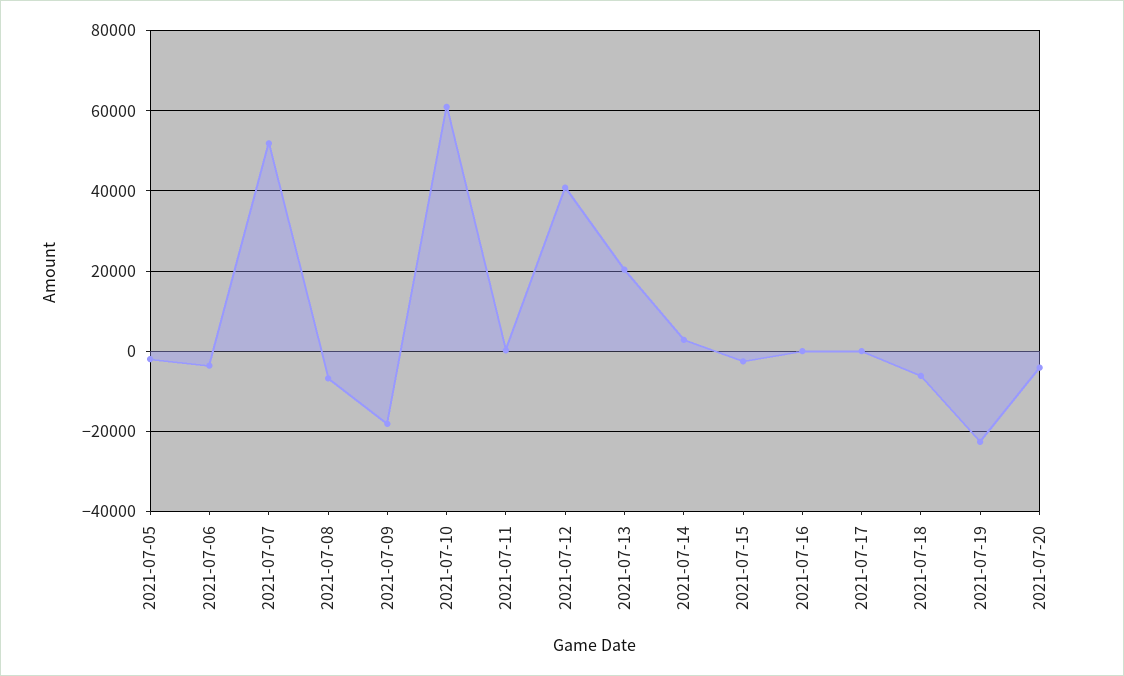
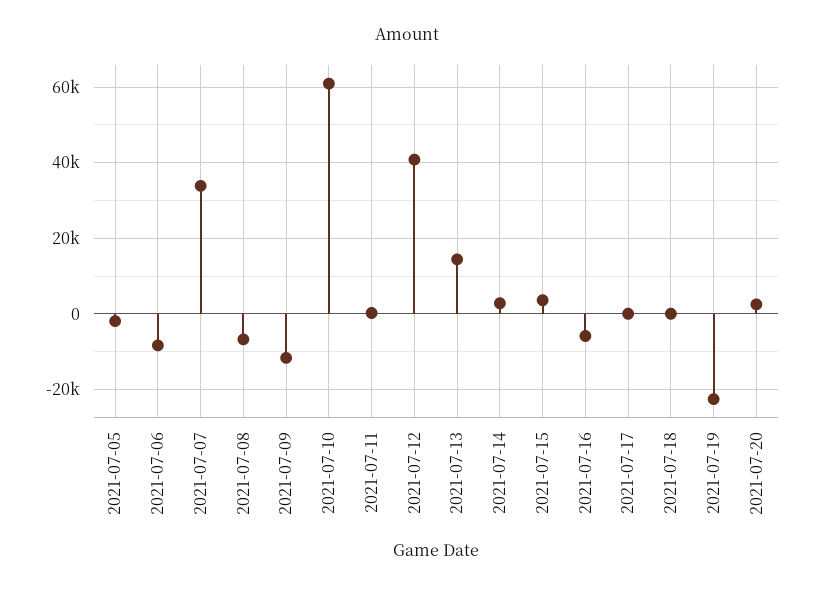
2021-07-06: -4000 -> -8000
2021-07-07: 52000 -> 34000
2021-07-09: -18000 -> -12000
2021-07-13: 20000 -> 14000
2021-07-15: -2000 -> 4000
2021-07-16: 0 -> -6000
2021-07-18: -6000 -> 0
2021-07-20: -4000 -> 2000

